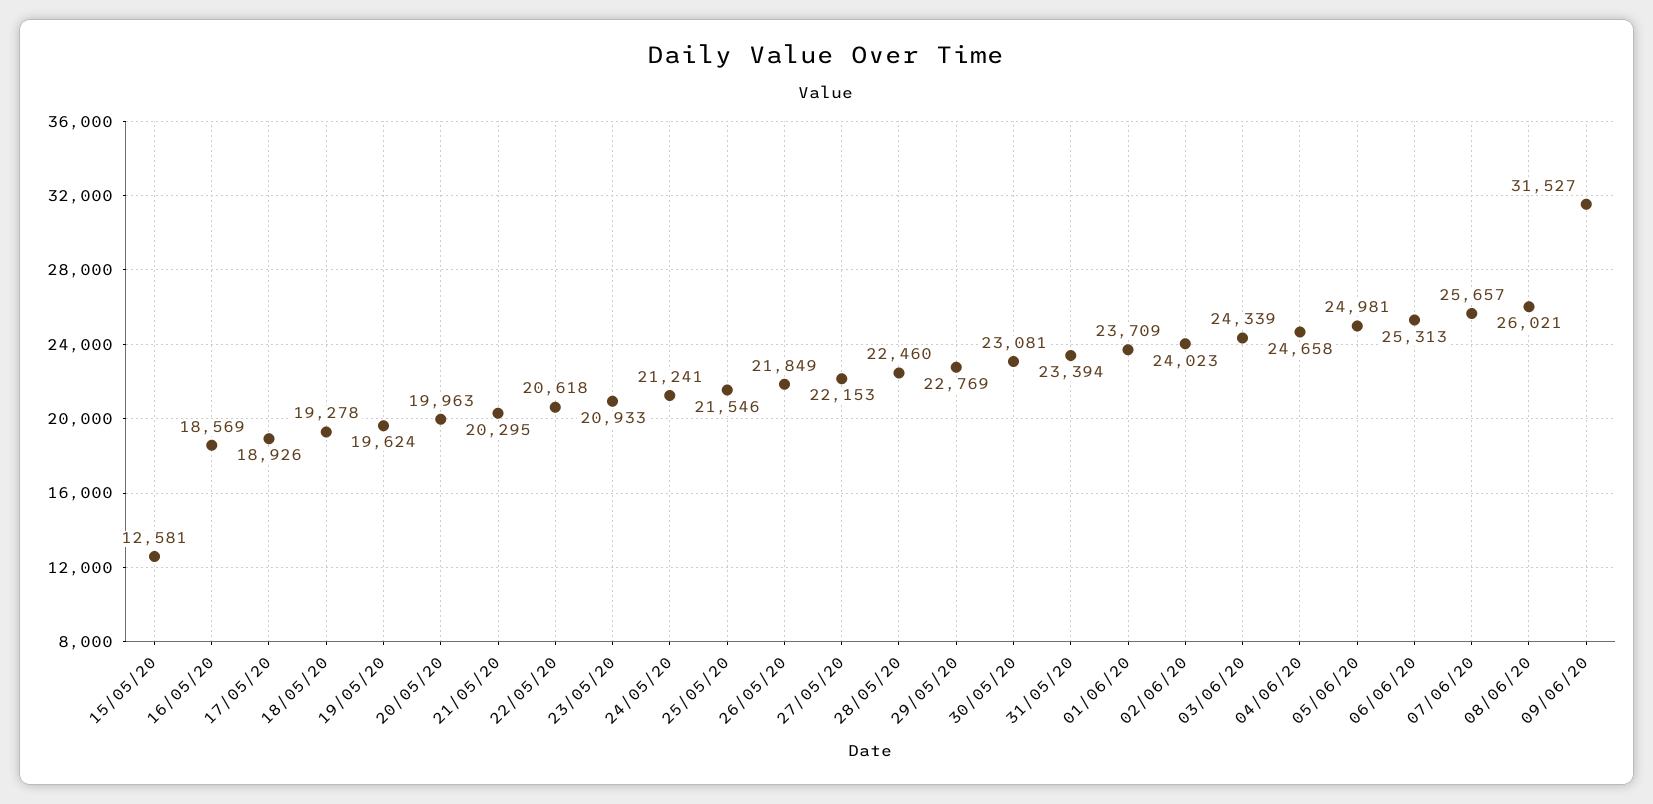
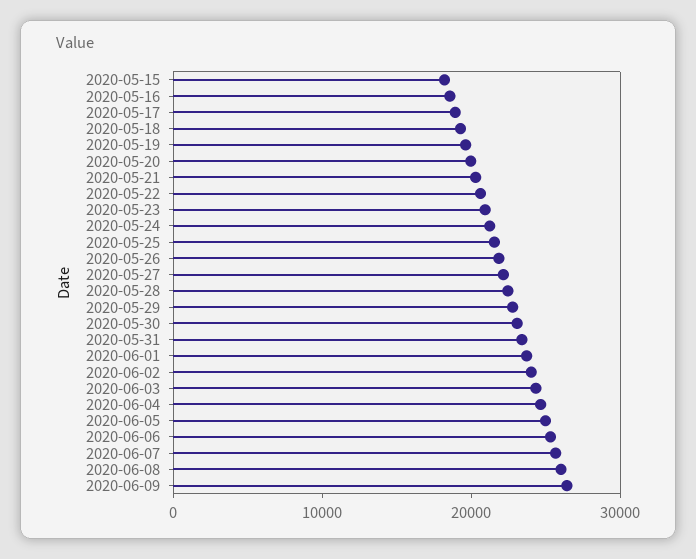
15/05/20: 12581 -> 18000
09/06/20: 31527 -> 26000

